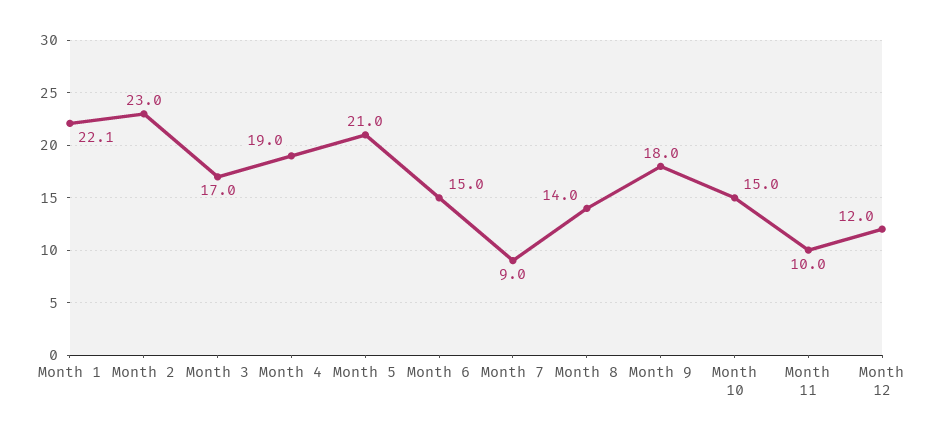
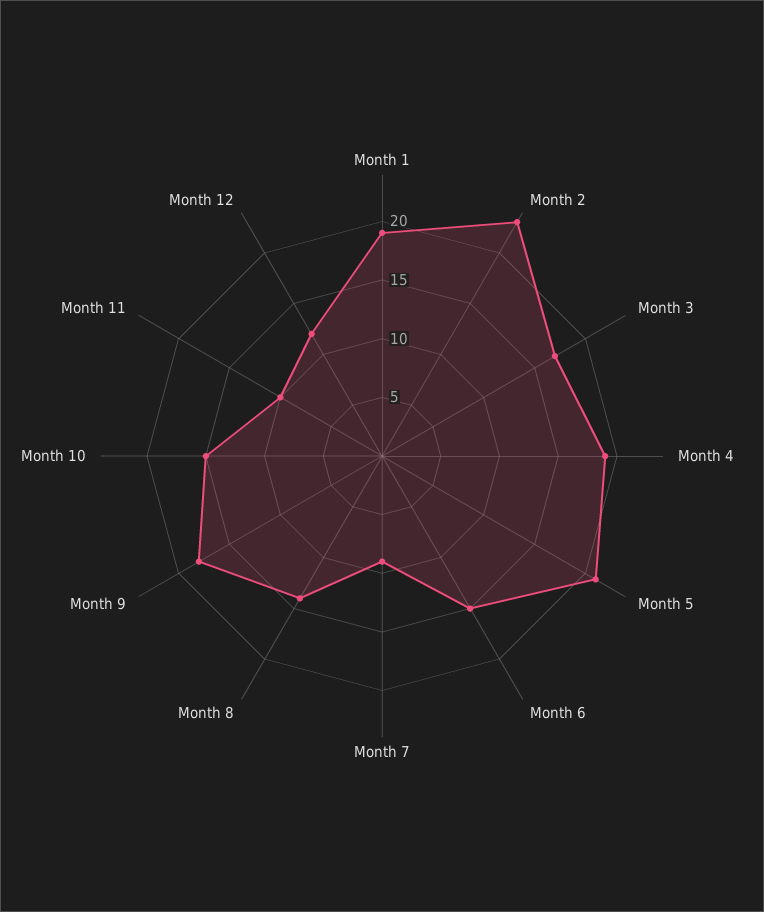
Month 1: 22.1 -> 19

